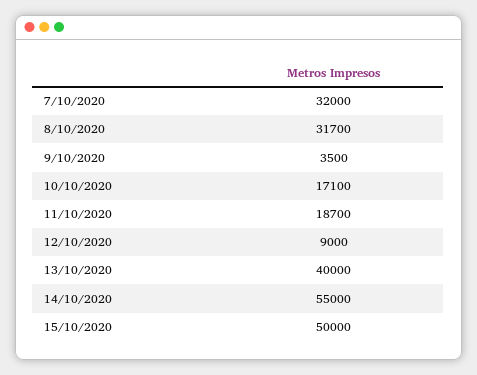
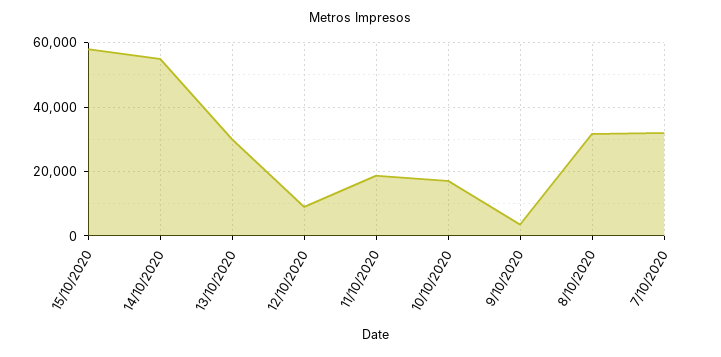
13/10/2020: 40000 -> 30000
15/10/2020: 50000 -> 58000

